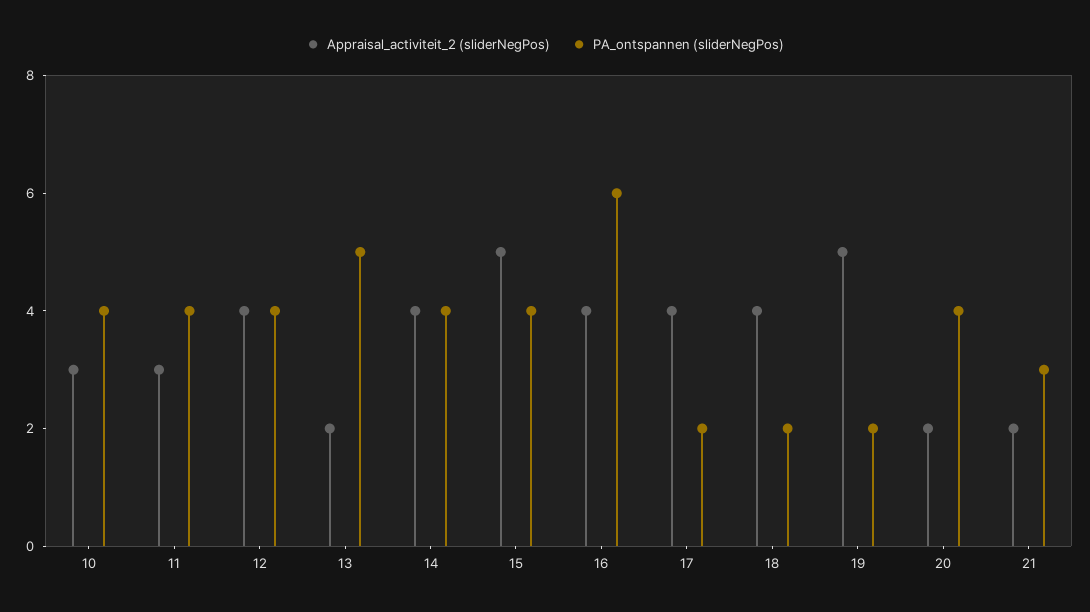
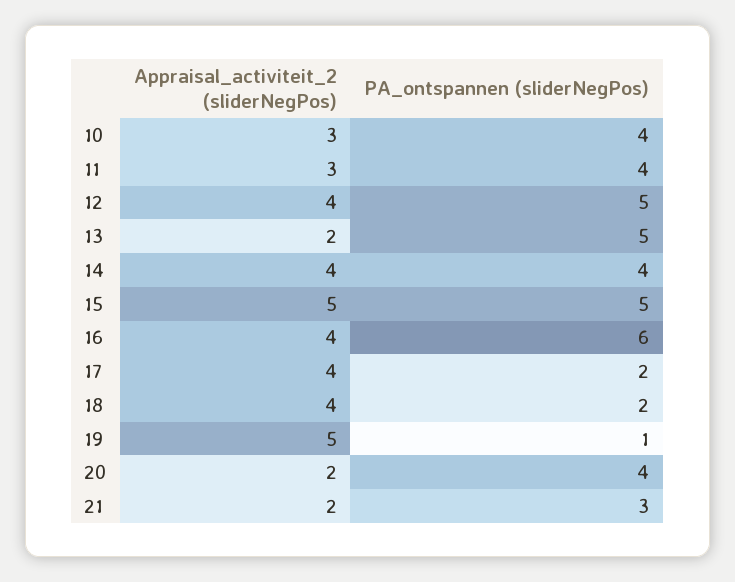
PA_ontspannen (sliderNegPos), 12: 4 -> 5
PA_ontspannen (sliderNegPos), 15: 4 -> 5
PA_ontspannen (sliderNegPos), 19: 2 -> 1

